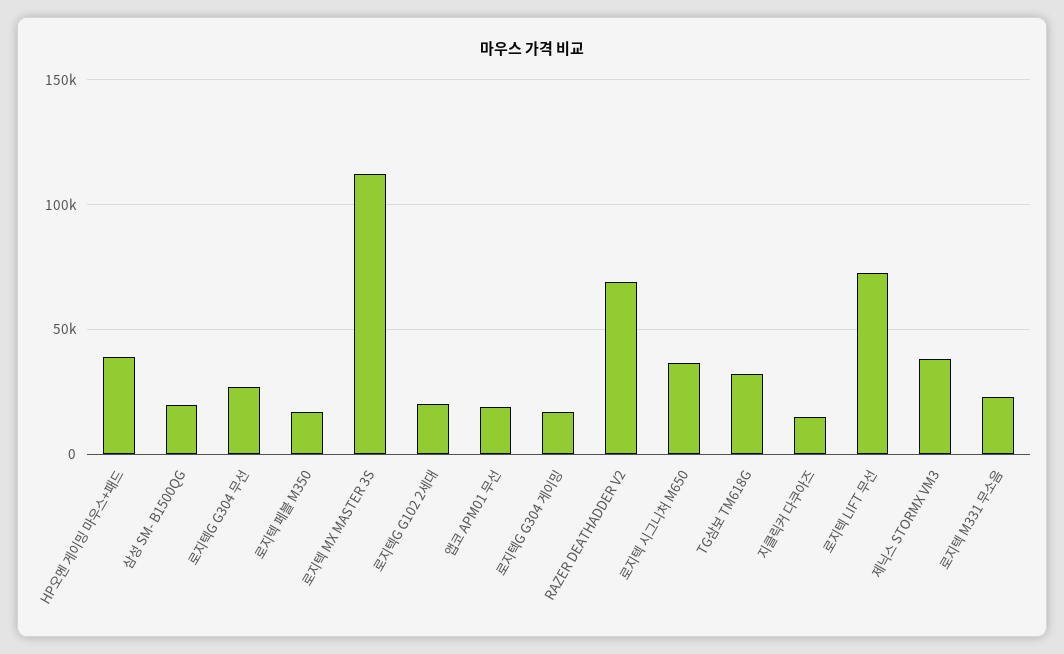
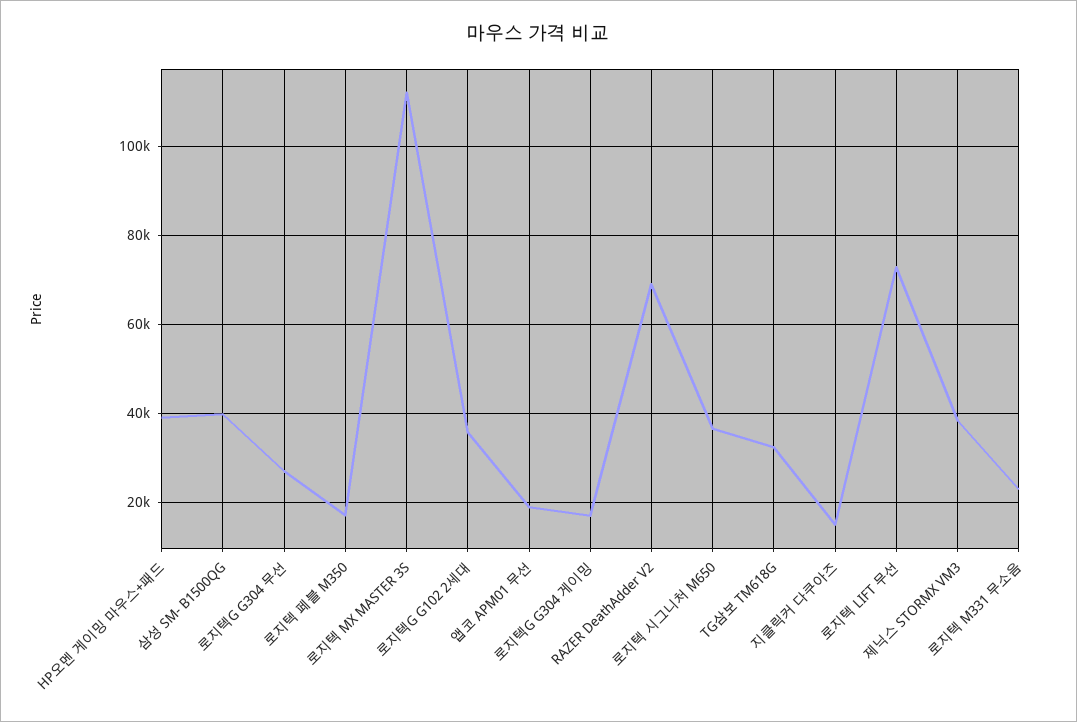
삼성 SM- B1500QG: 20000 -> 40000
로지텍G G102 2세대: 20000 -> 36000

